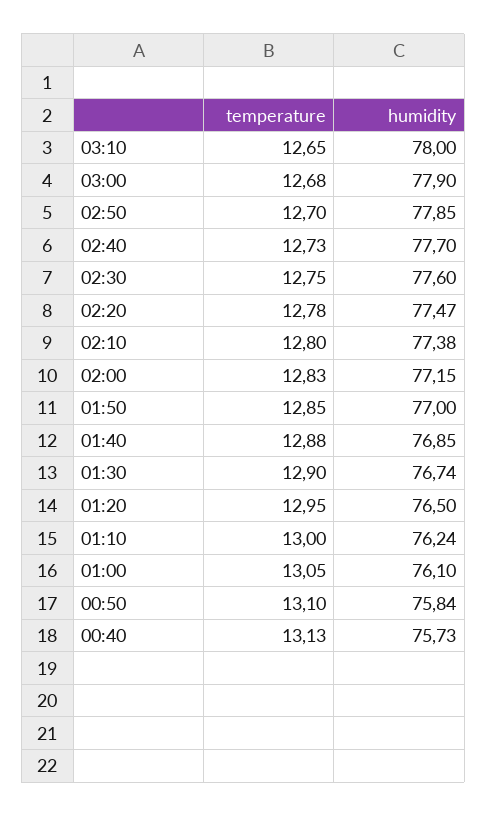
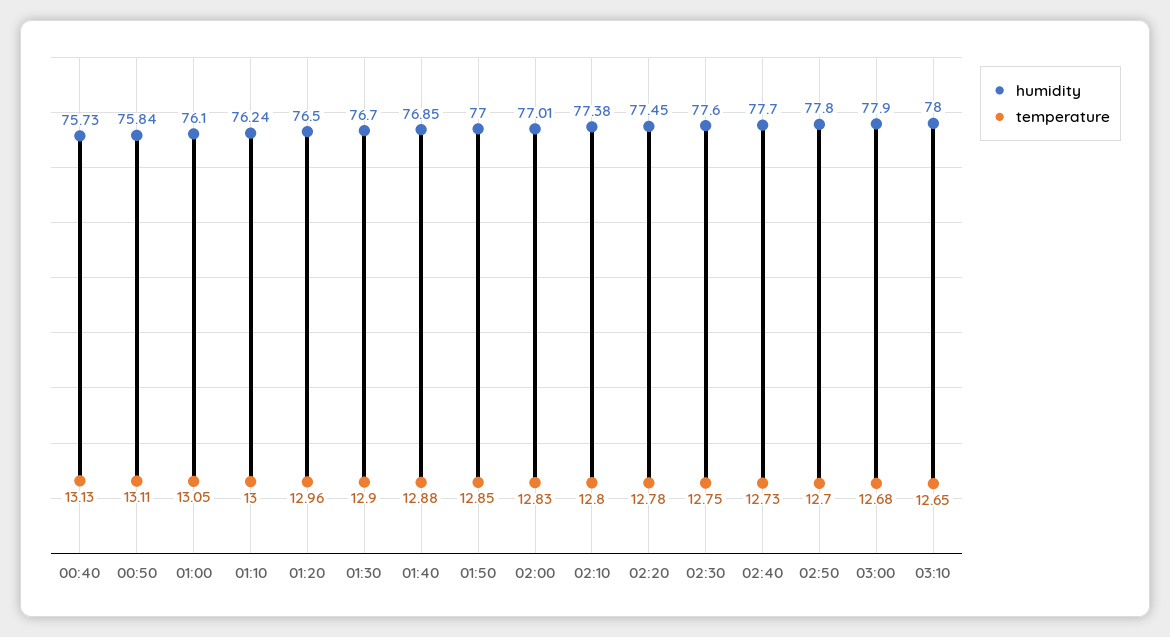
humidity, 02:50: 77.85 -> 77.8
humidity, 02:20: 77.47 -> 77.45
humidity, 02:00: 77.15 -> 77.01
humidity, 01:30: 76.74 -> 76.7
temperature, 01:20: 12.95 -> 12.96
temperature, 00:50: 13.1 -> 13.11

